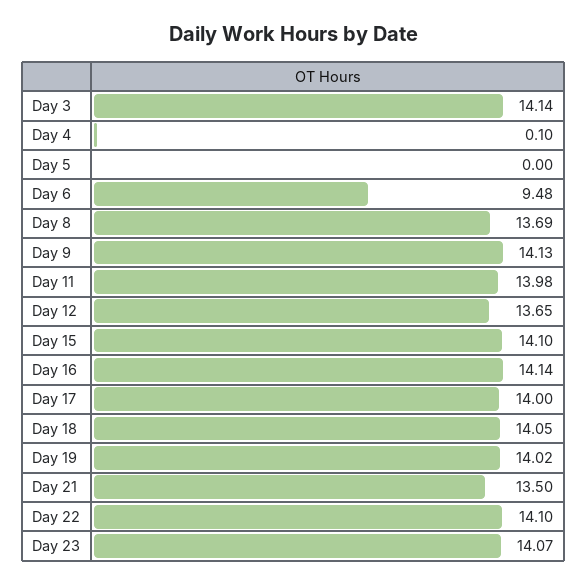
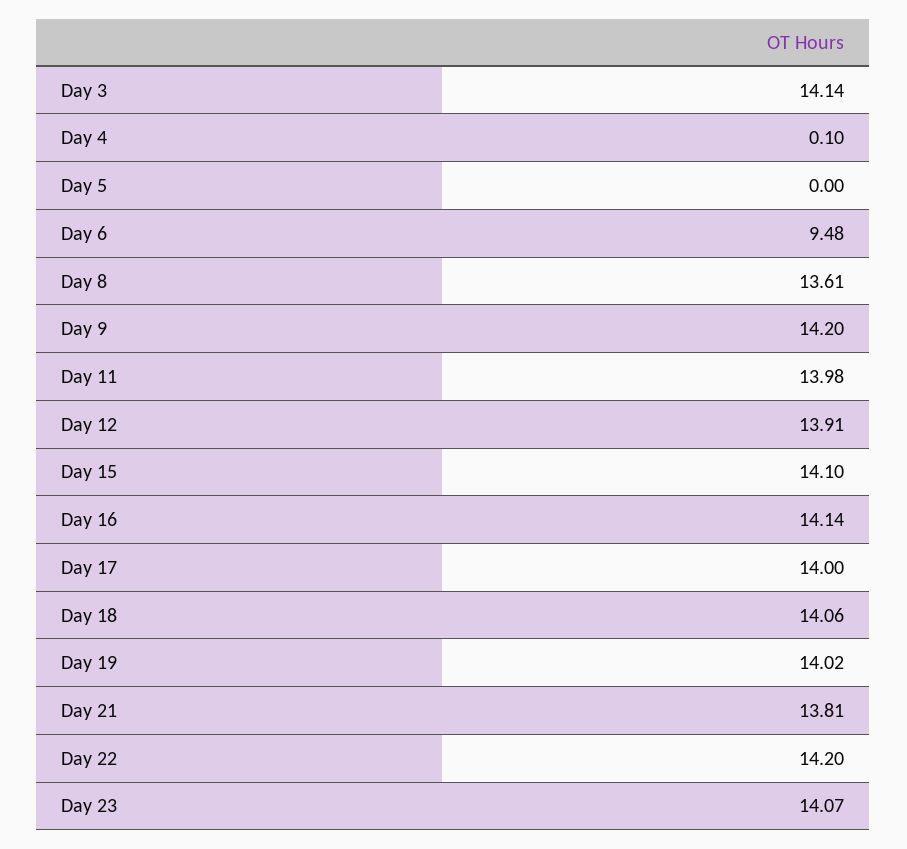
Day 8: 13.69 -> 13.61
Day 9: 14.13 -> 14.2
Day 12: 13.65 -> 13.91
Day 18: 14.05 -> 14.06
Day 21: 13.5 -> 13.81
Day 22: 14.1 -> 14.2

